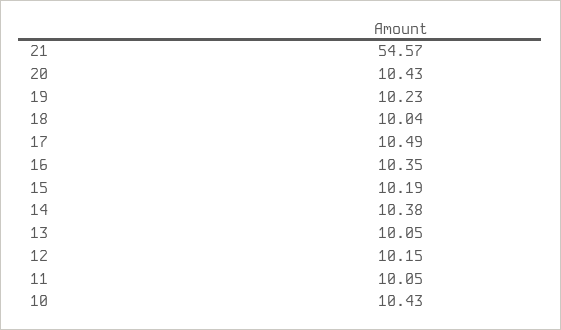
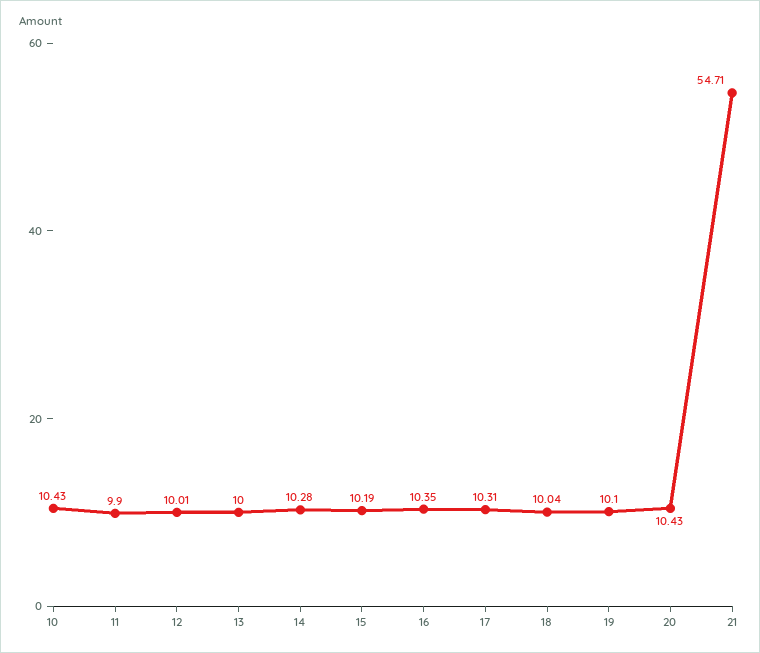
21: 54.57 -> 54.71
19: 10.23 -> 10.1
17: 10.49 -> 10.31
14: 10.38 -> 10.28
13: 10.05 -> 10
12: 10.15 -> 10.01
11: 10.05 -> 9.9

